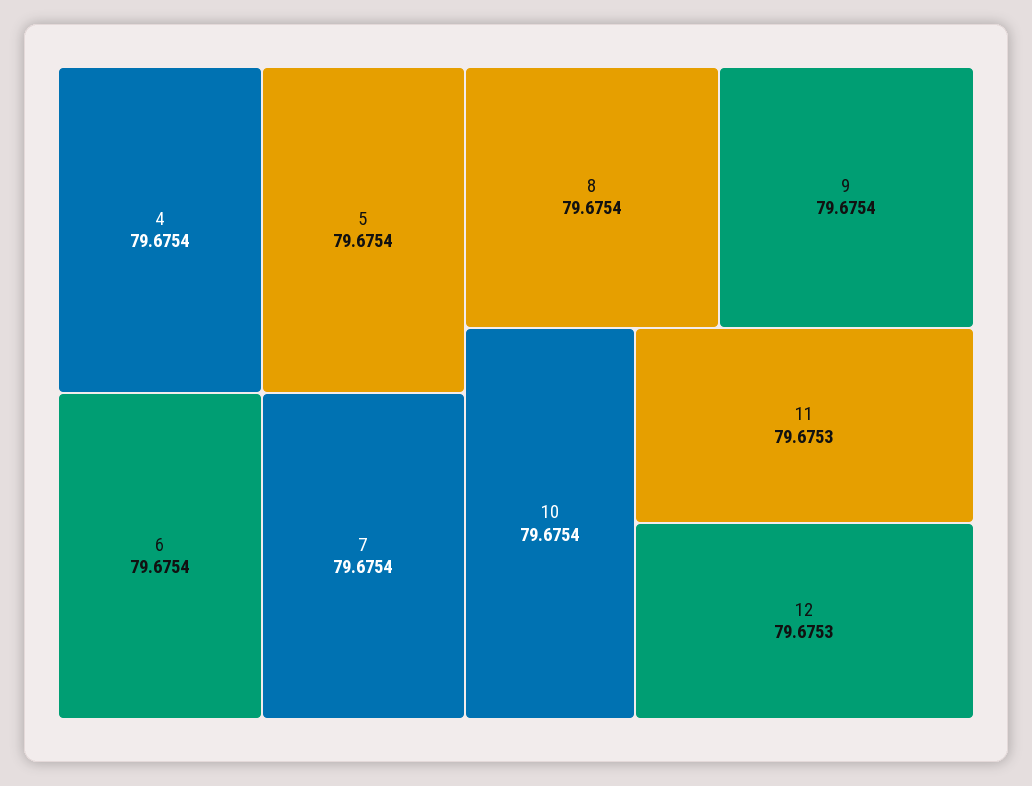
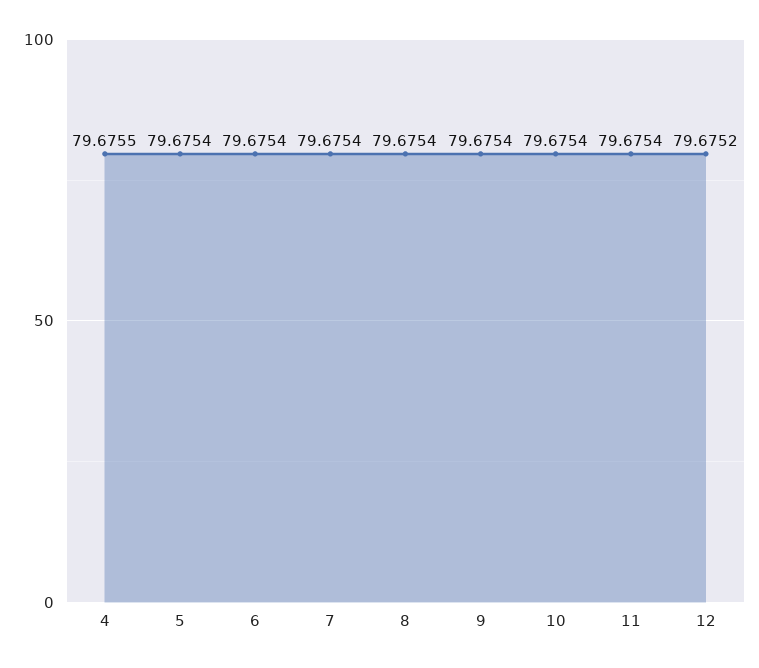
4: 79.6754 -> 79.6755
11: 79.6753 -> 79.6754
12: 79.6753 -> 79.6752

